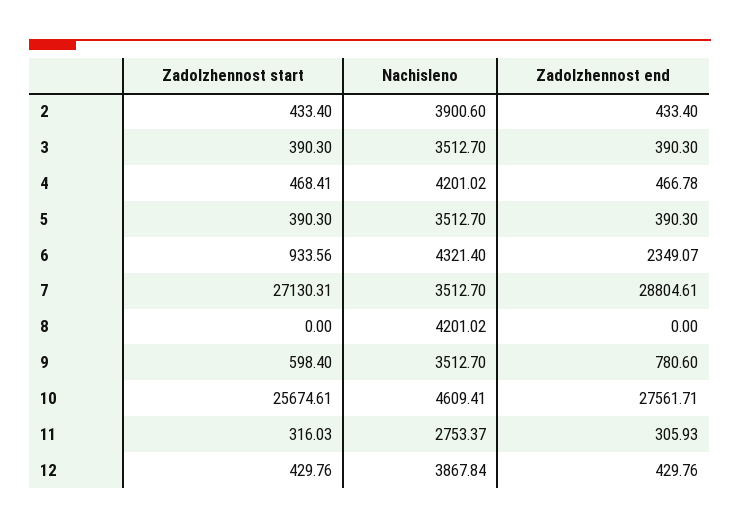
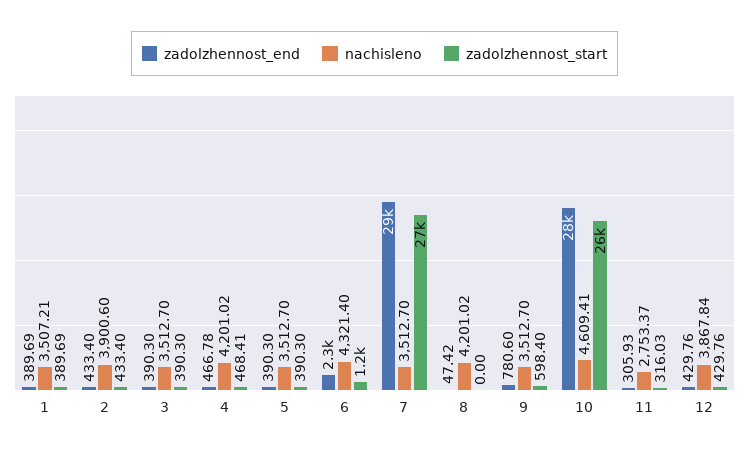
Zadolzhennost start, 6: 933.56 -> 1200
Zadolzhennost end, 8: 0 -> 47.42
Zadolzhennost end, 1: none -> 389.69
Nachisleno, 1: none -> 3507.21
Zadolzhennost start, 1: none -> 389.69

